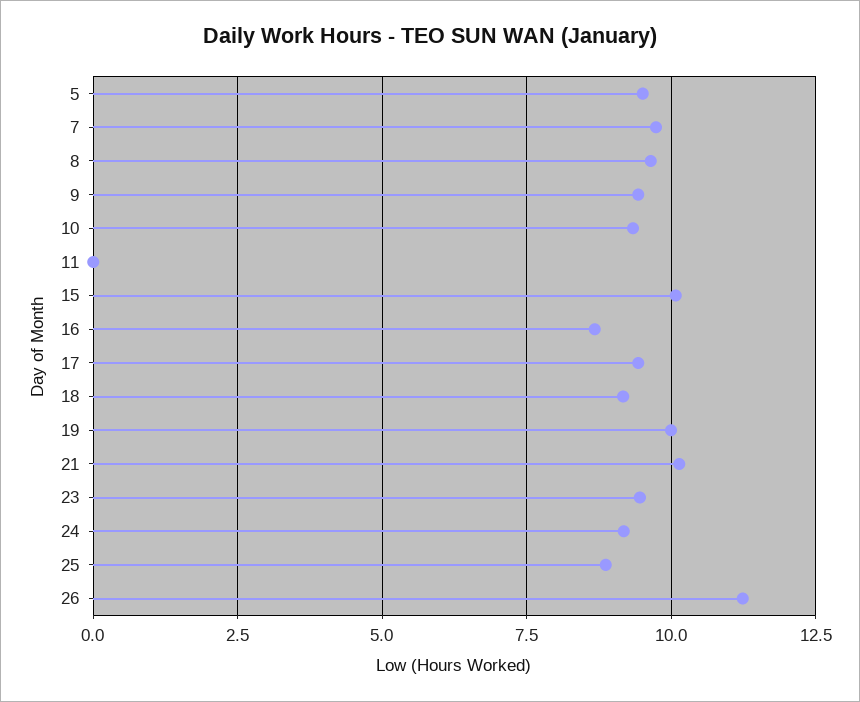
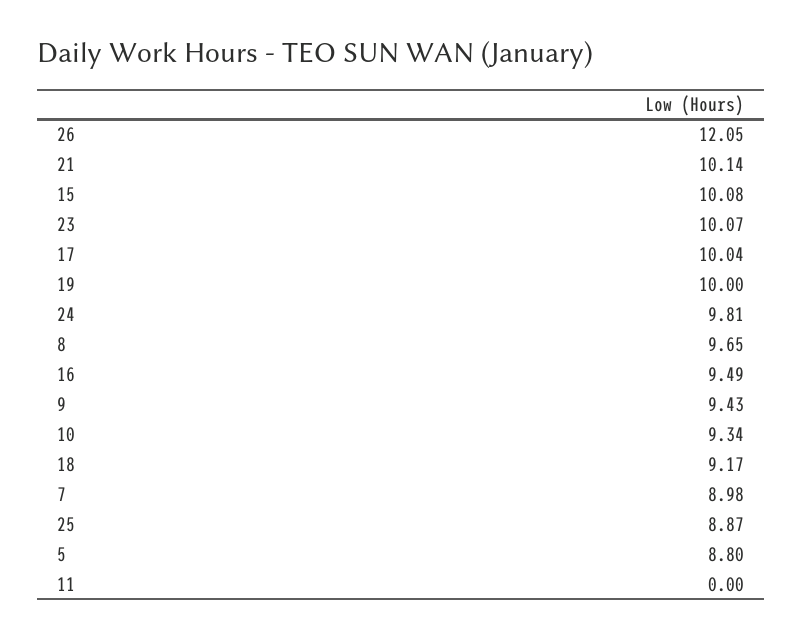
5: 9.5 -> 8.8
7: 9.75 -> 8.98
16: 8.75 -> 9.49
17: 9.5 -> 10.04
23: 9.5 -> 10.07
24: 9.25 -> 9.81
26: 11.25 -> 12.05

